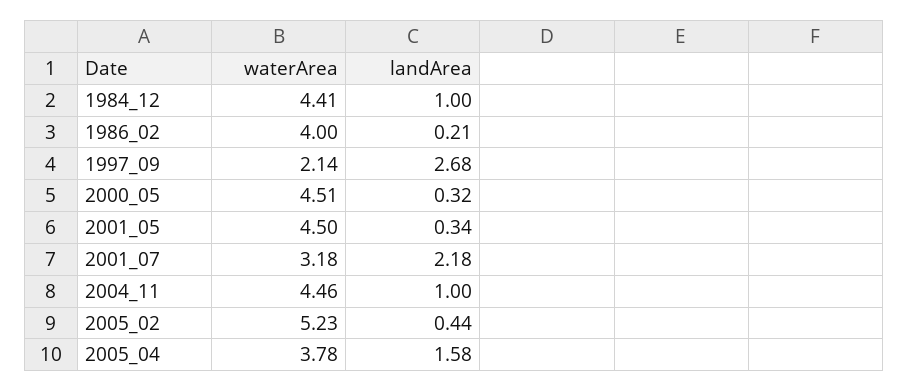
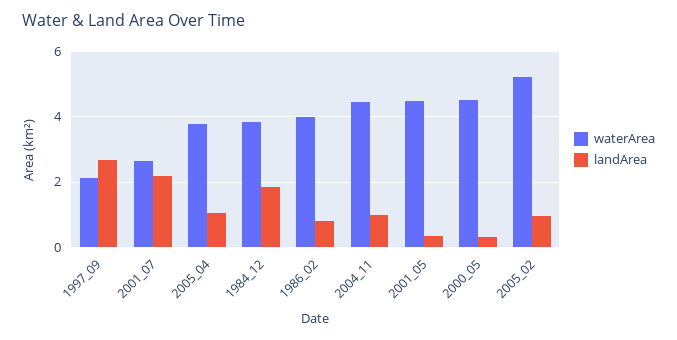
waterArea, 1984_12: 4.41 -> 3.8
landArea, 1984_12: 1 -> 1.8
landArea, 1986_02: 0.21 -> 0.8
waterArea, 2001_07: 3.18 -> 2.6
landArea, 2005_02: 0.44 -> 1
landArea, 2005_04: 1.58 -> 1

